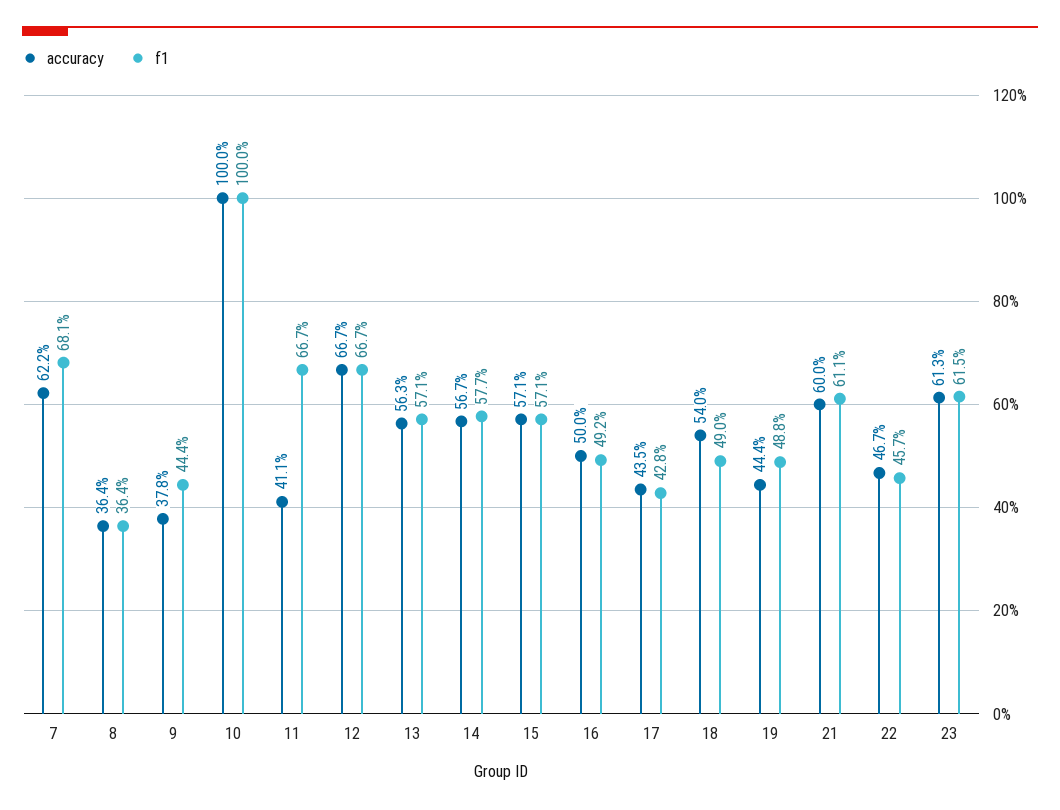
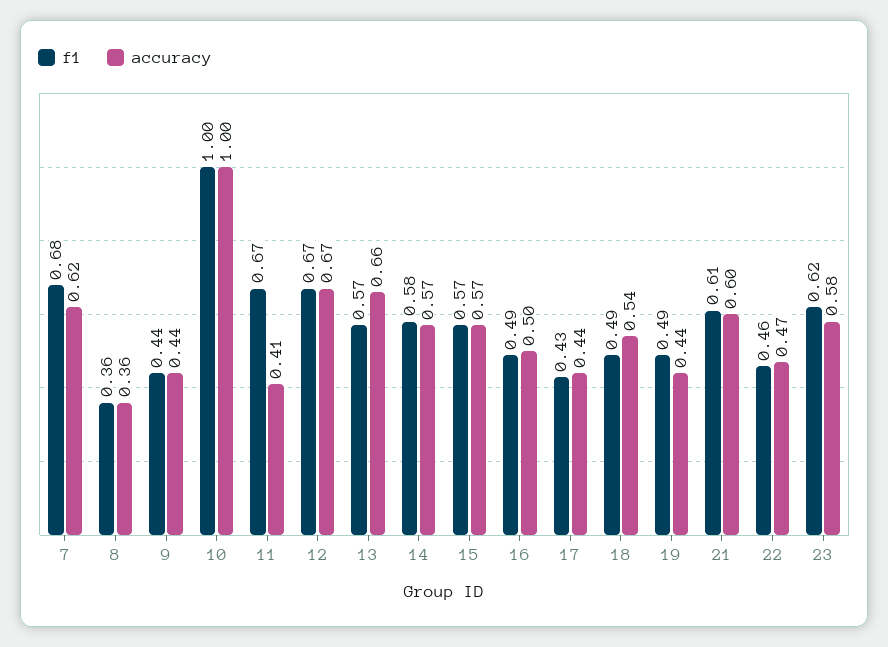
accuracy, 9: 0.378 -> 0.44
accuracy, 13: 0.563 -> 0.66
accuracy, 23: 0.613 -> 0.58

